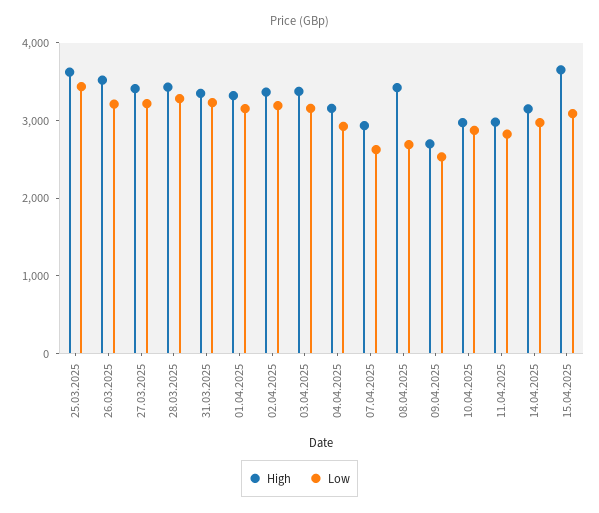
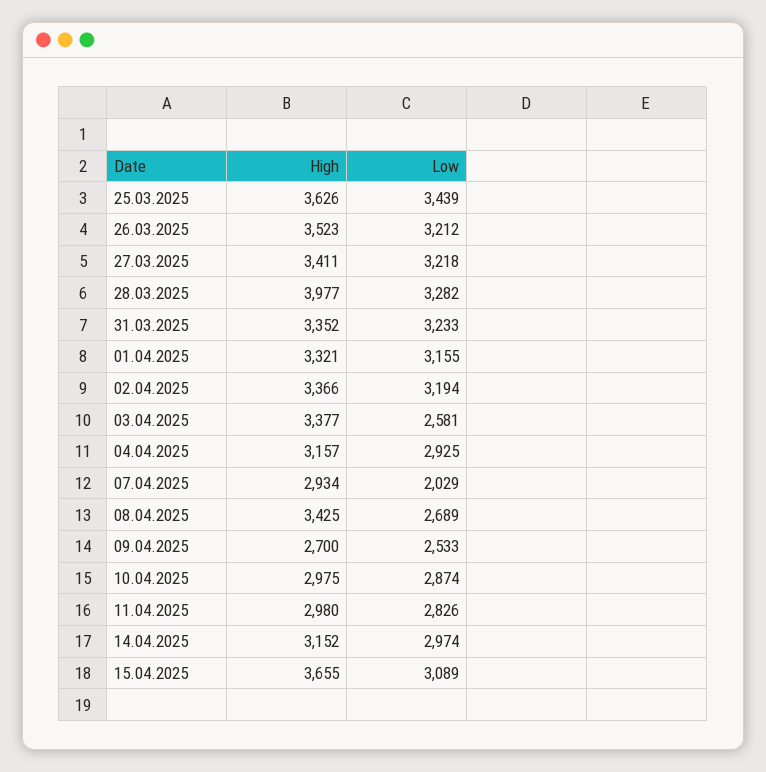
High, 28.03.2025: 3400 -> 3977
Low, 03.04.2025: 3200 -> 2581
Low, 07.04.2025: 2600 -> 2029

